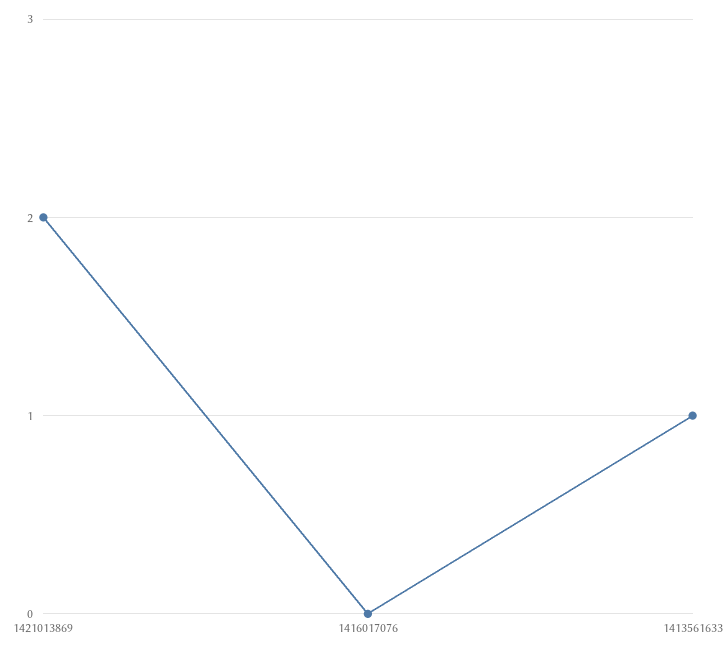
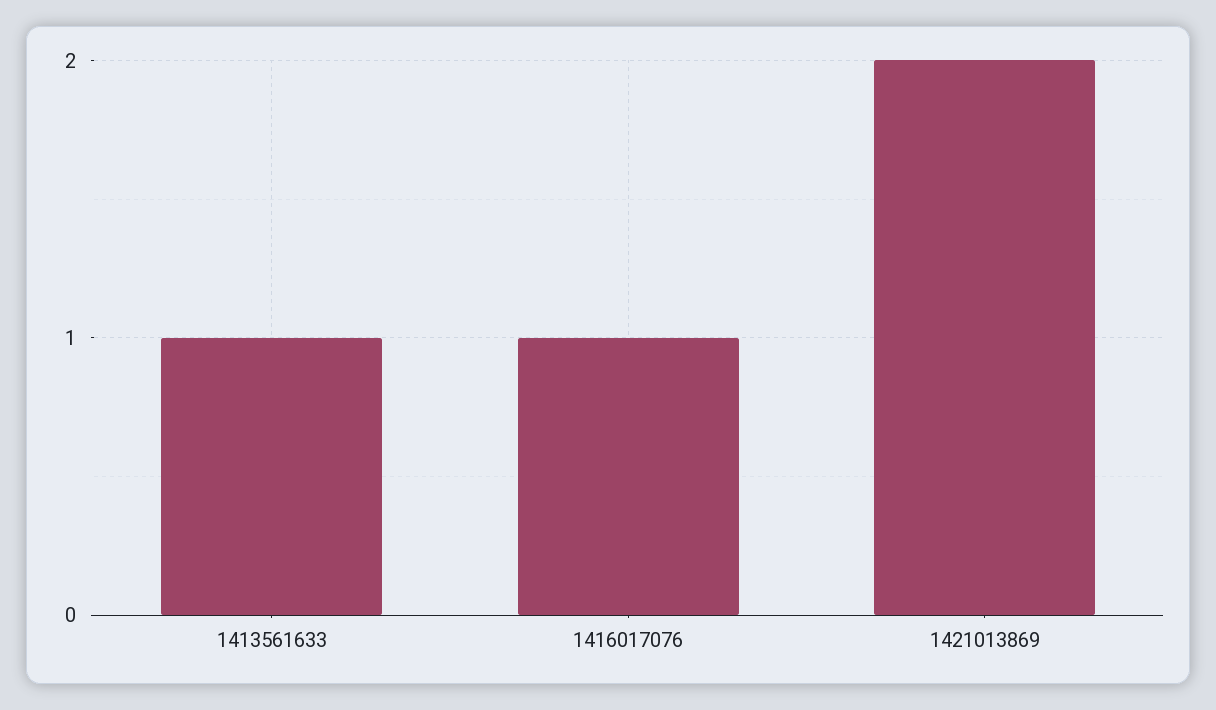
1416017076: 0 -> 1

